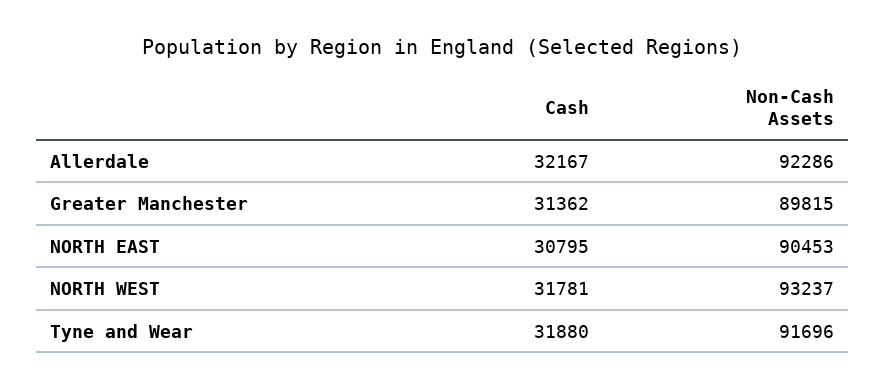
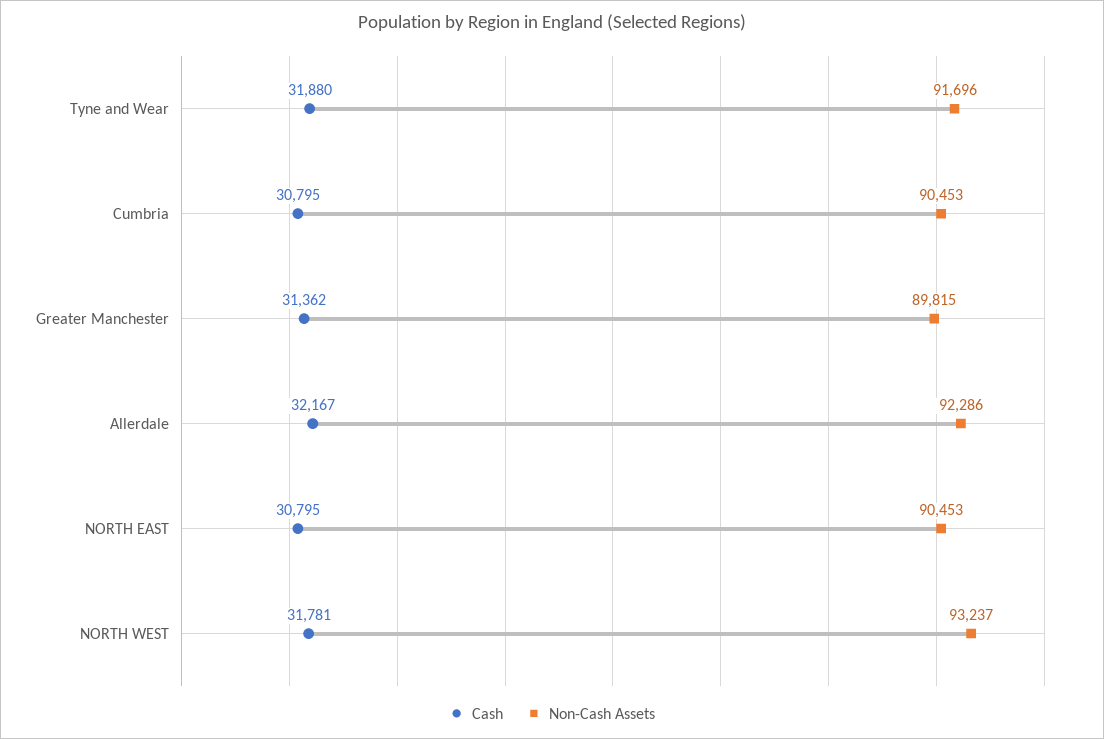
Cash, Cumbria: none -> 30795
Non-Cash Assets, Cumbria: none -> 90453

